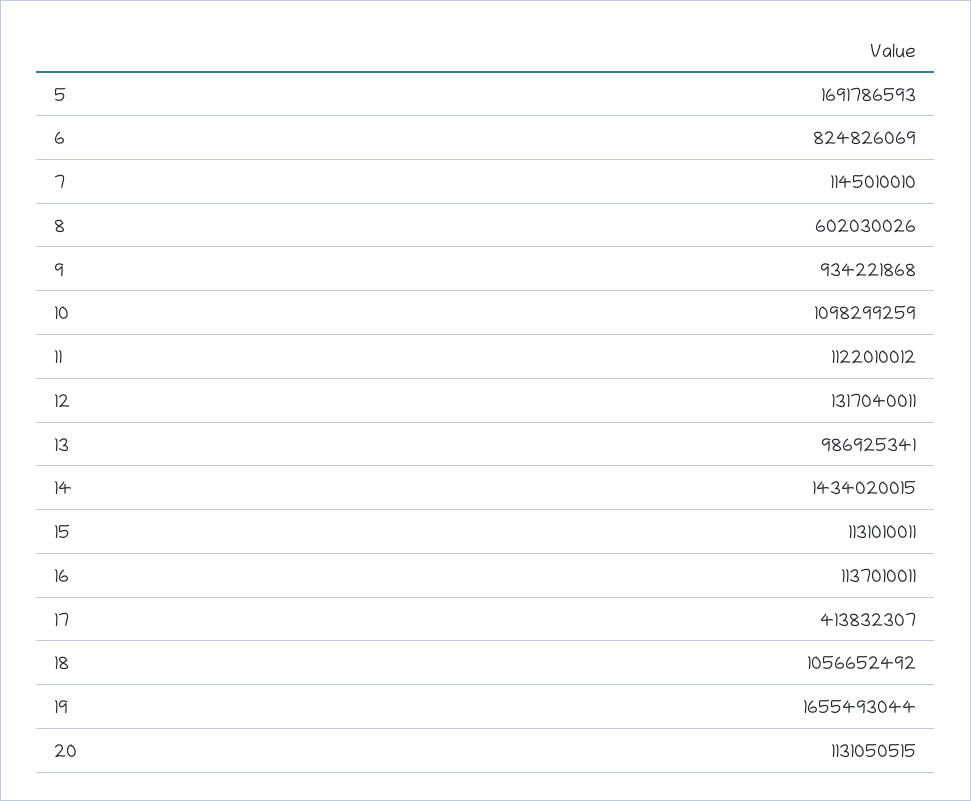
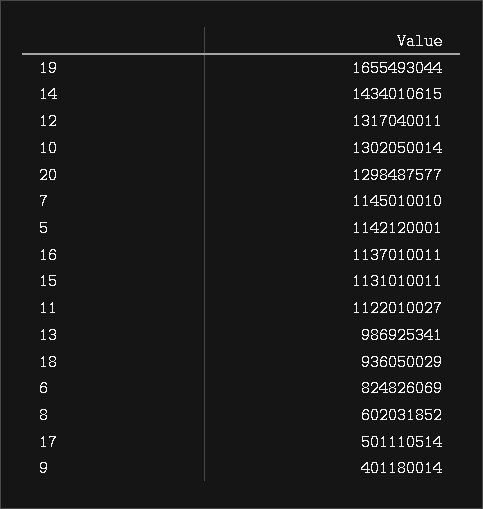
5: 1691786593 -> 1142120001
8: 602030026 -> 602031852
9: 934221868 -> 401180014
10: 1098299259 -> 1302050014
11: 1122010012 -> 1122010027
14: 1434020015 -> 1434010615
17: 413832307 -> 501110514
18: 1056652492 -> 936050029
20: 1131050515 -> 1298487577

